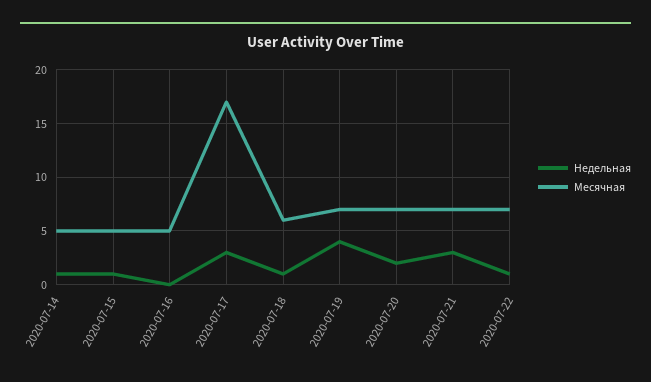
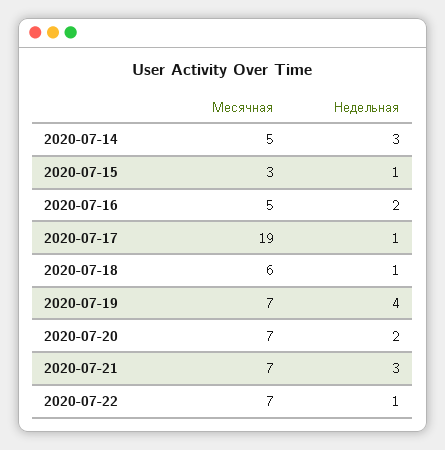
Недельная, 2020-07-14: 1 -> 3
Месячная, 2020-07-15: 5 -> 3
Недельная, 2020-07-16: 0 -> 2
Недельная, 2020-07-17: 3 -> 1
Месячная, 2020-07-17: 17 -> 19

